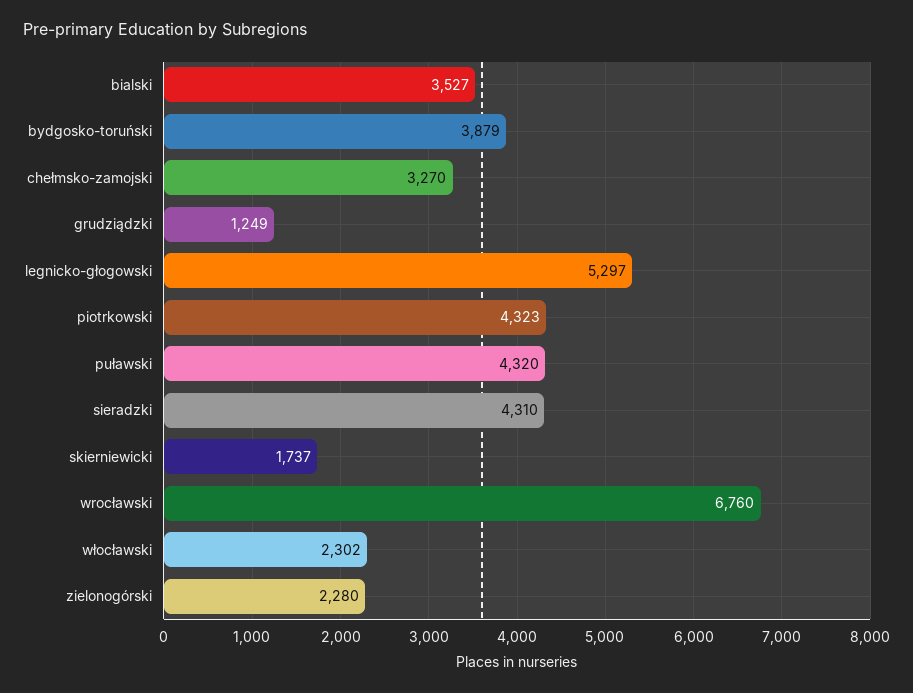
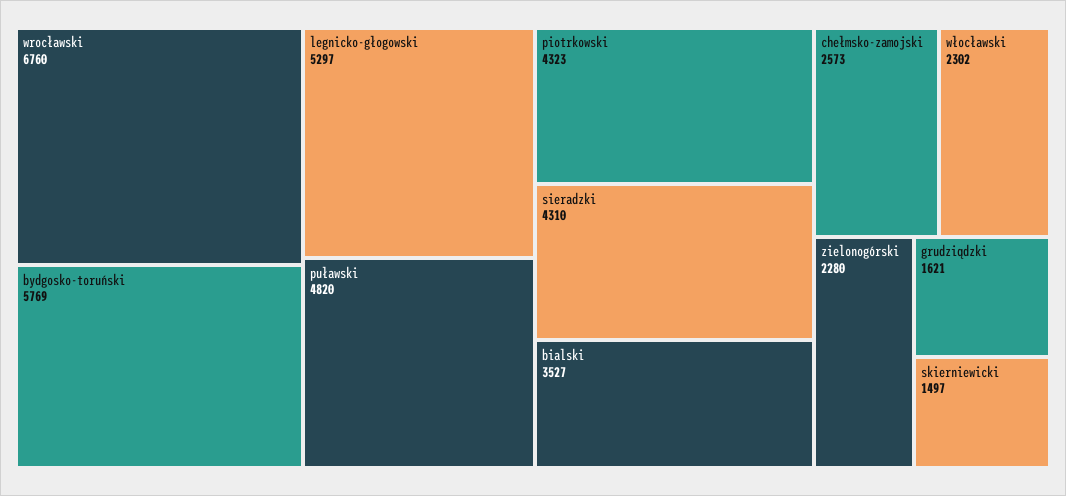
bydgosko-toruński: 3879 -> 5769
chełmsko-zamojski: 3270 -> 2573
grudziądzki: 1249 -> 1621
puławski: 4320 -> 4820
skierniewicki: 1737 -> 1497

